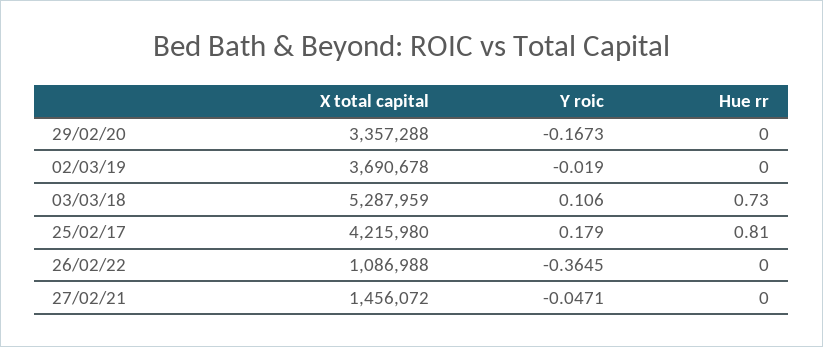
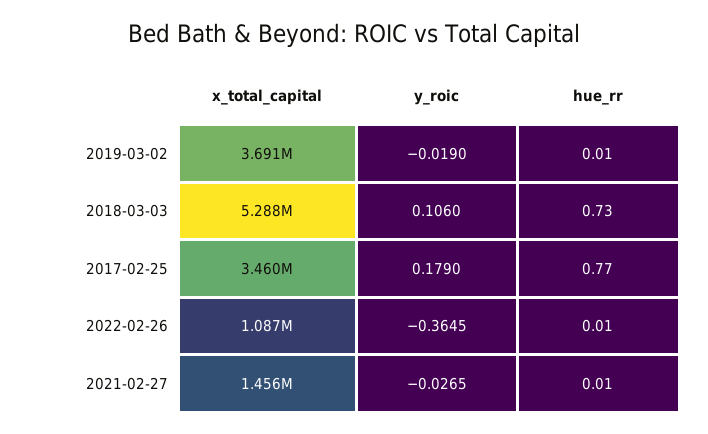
X total capital, 29/02/20: 3357288 -> none
Y roic, 29/02/20: -0.1673 -> none
Hue rr, 29/02/20: 0 -> none
Hue rr, 02/03/19: 0 -> 0.01
X total capital, 25/02/17: 4215980 -> 3460000
Hue rr, 25/02/17: 0.81 -> 0.77
Hue rr, 26/02/22: 0 -> 0.01
Y roic, 27/02/21: -0.0471 -> -0.0265
Hue rr, 27/02/21: 0 -> 0.01

